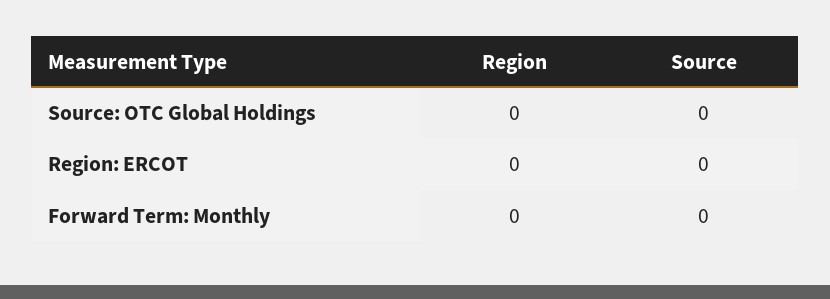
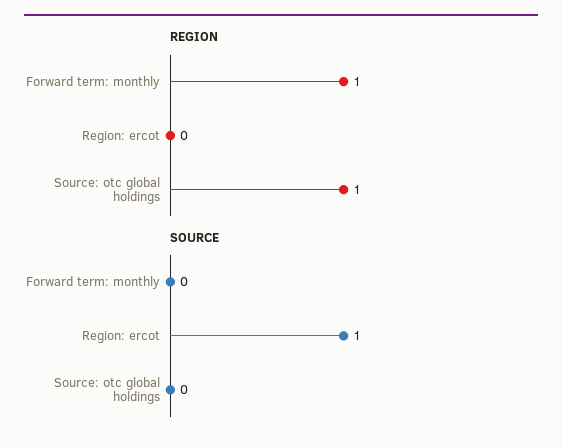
Region, Source: OTC Global Holdings: 0 -> 1
Source, Region: ERCOT: 0 -> 1
Region, Forward Term: Monthly: 0 -> 1

